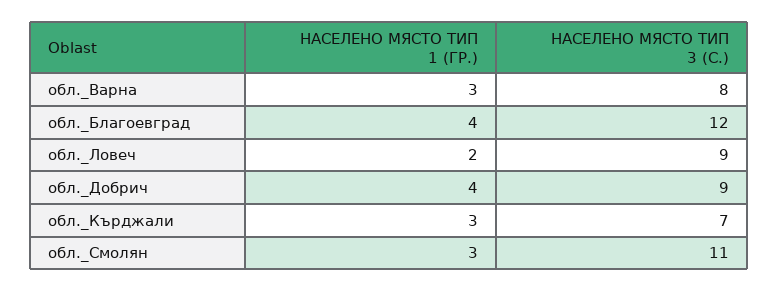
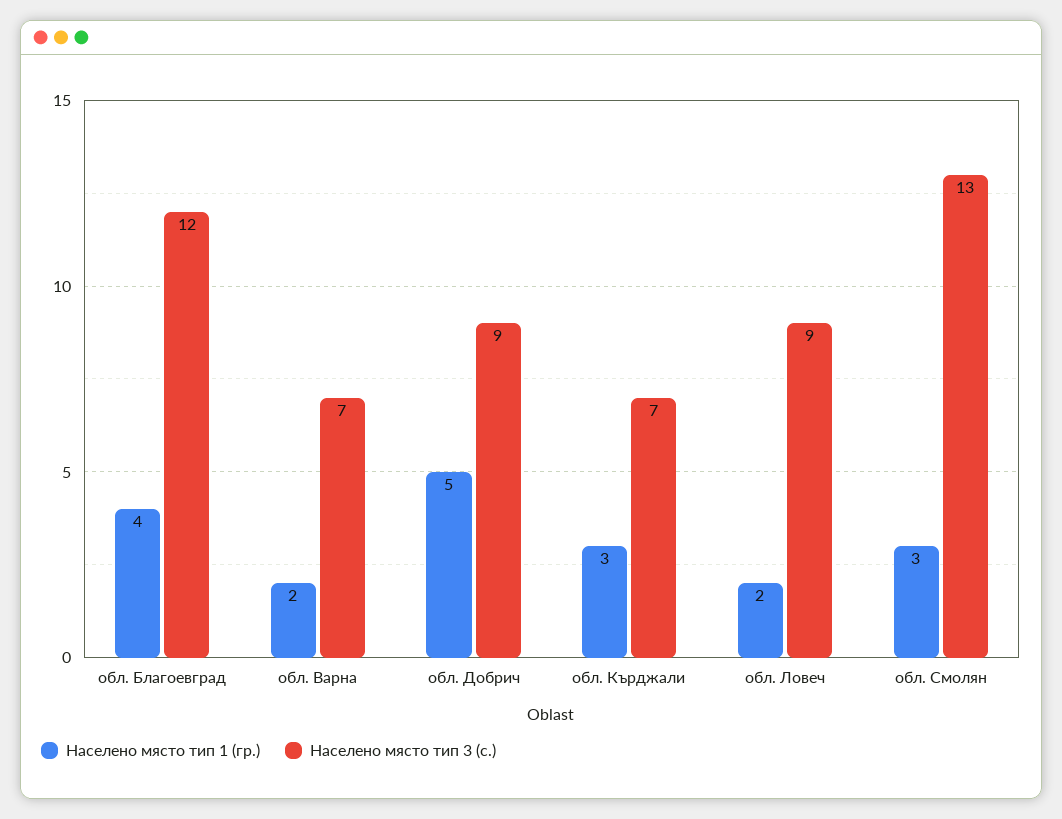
НАСЕЛЕНО МЯСТО ТИП 1 (ГР.), обл._Варна: 3 -> 2
НАСЕЛЕНО МЯСТО ТИП 3 (С.), обл._Варна: 8 -> 7
НАСЕЛЕНО МЯСТО ТИП 1 (ГР.), обл._Добрич: 4 -> 5
НАСЕЛЕНО МЯСТО ТИП 3 (С.), обл._Смолян: 11 -> 13

